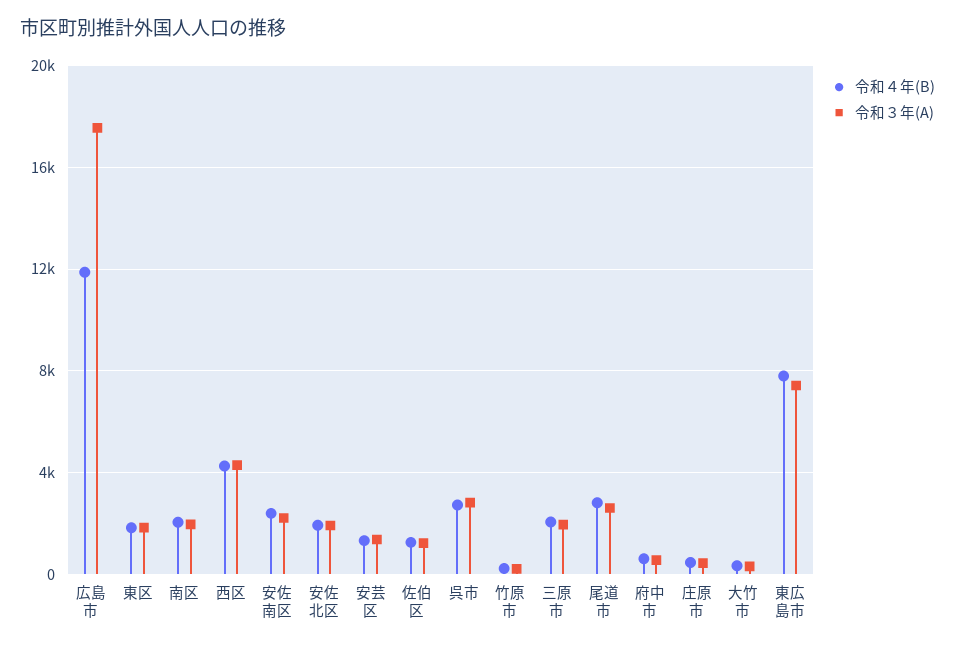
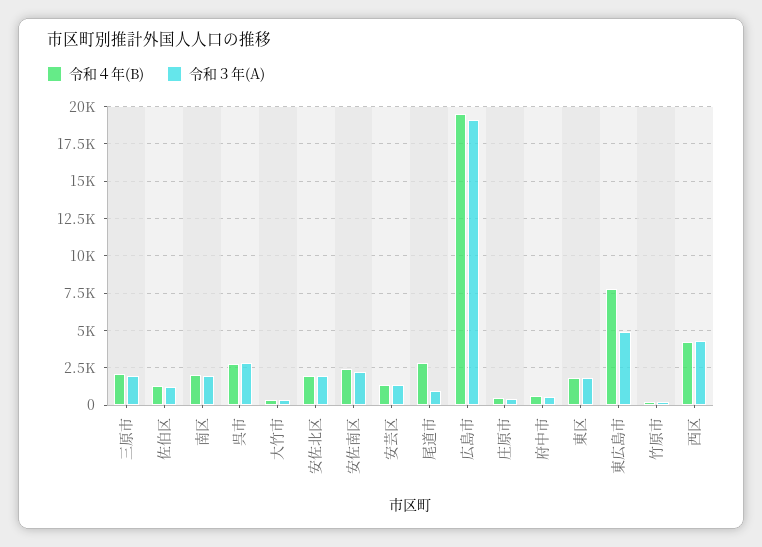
令和４年(B), 広島市: 12000 -> 19500
令和３年(A), 広島市: 17500 -> 19000
令和３年(A), 尾道市: 2500 -> 1000
令和３年(A), 東広島市: 7500 -> 5000

